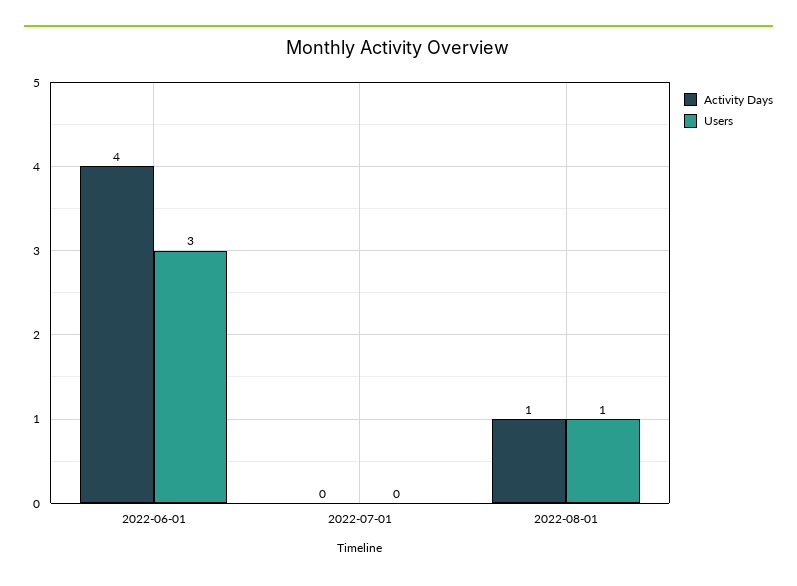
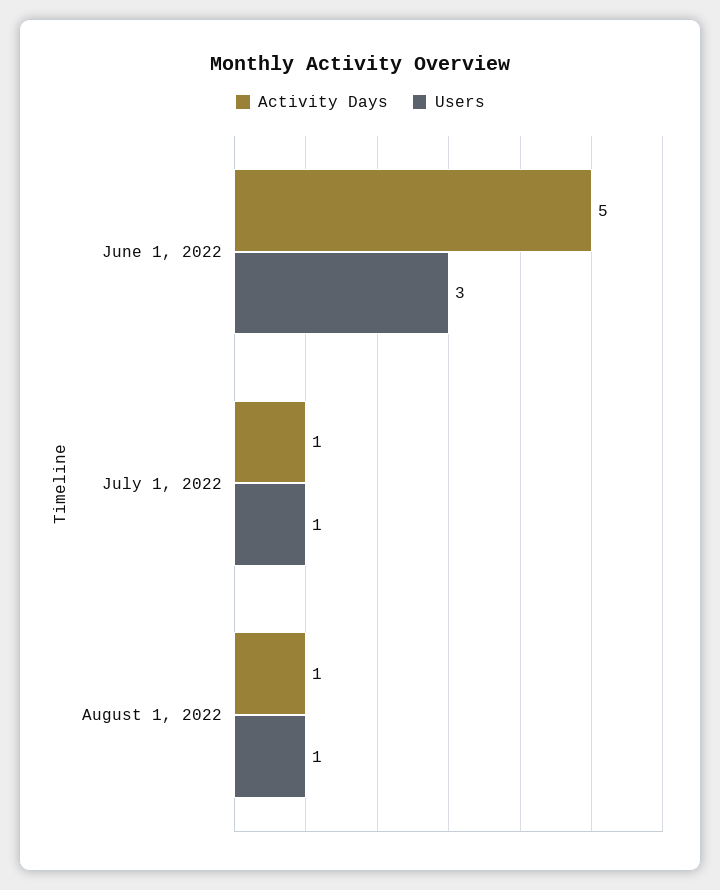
Activity Days, 2022-06-01: 4 -> 5
Activity Days, 2022-07-01: 0 -> 1
Users, 2022-07-01: 0 -> 1

